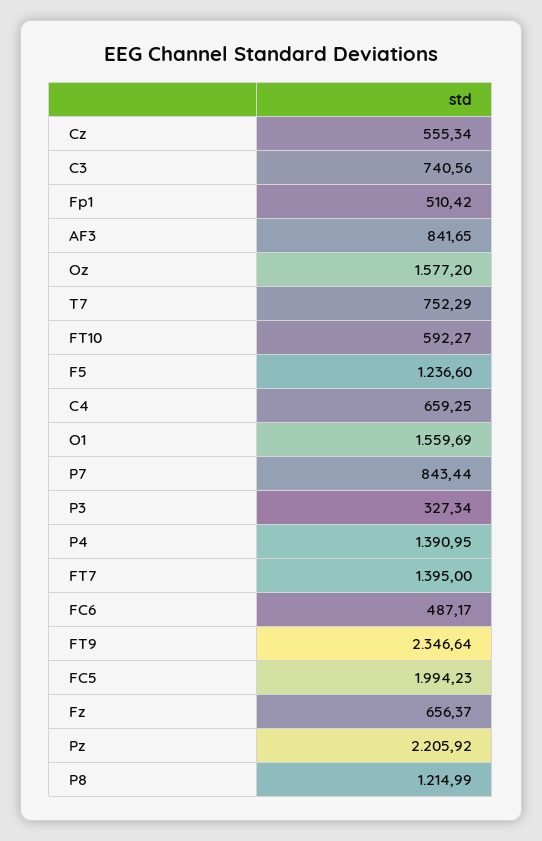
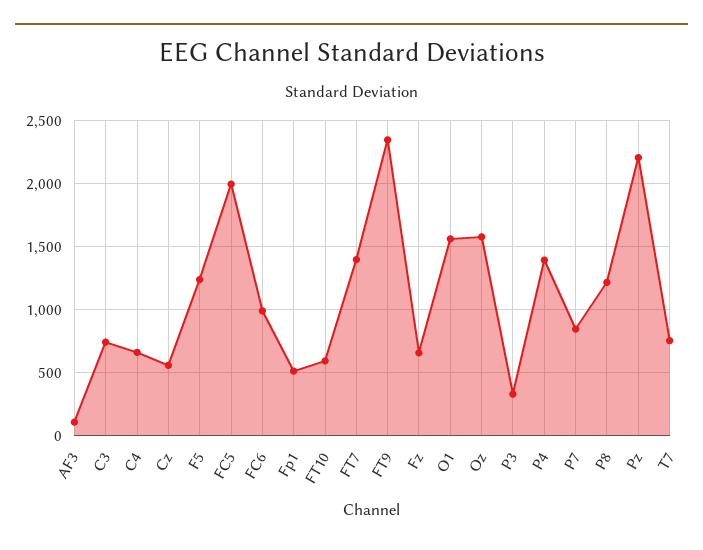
AF3: 841.65 -> 100
FC6: 487.17 -> 1000

